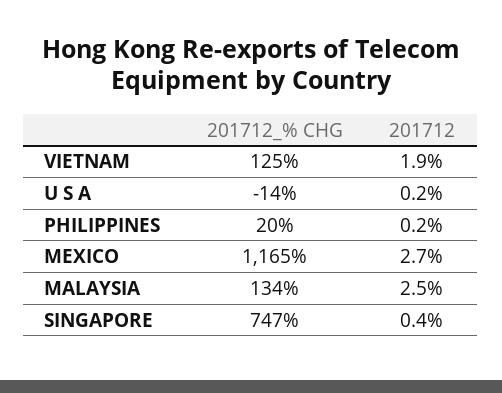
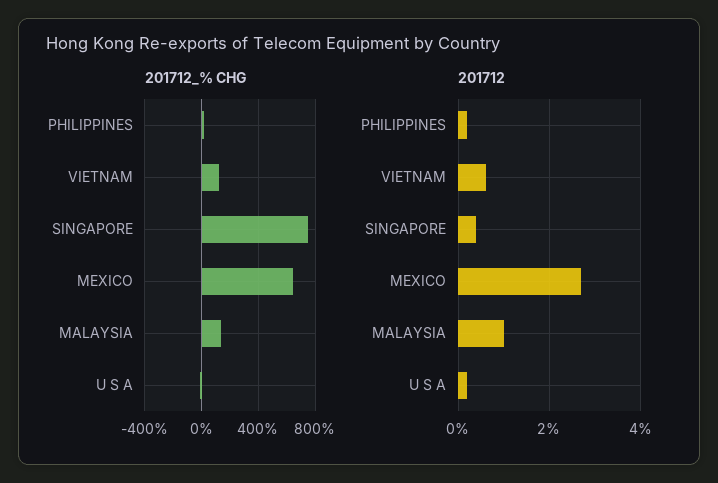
201712, VIETNAM: 1.9 -> 0.5
201712_% CHG, MEXICO: 1165 -> 650
201712, MALAYSIA: 2.5 -> 1

